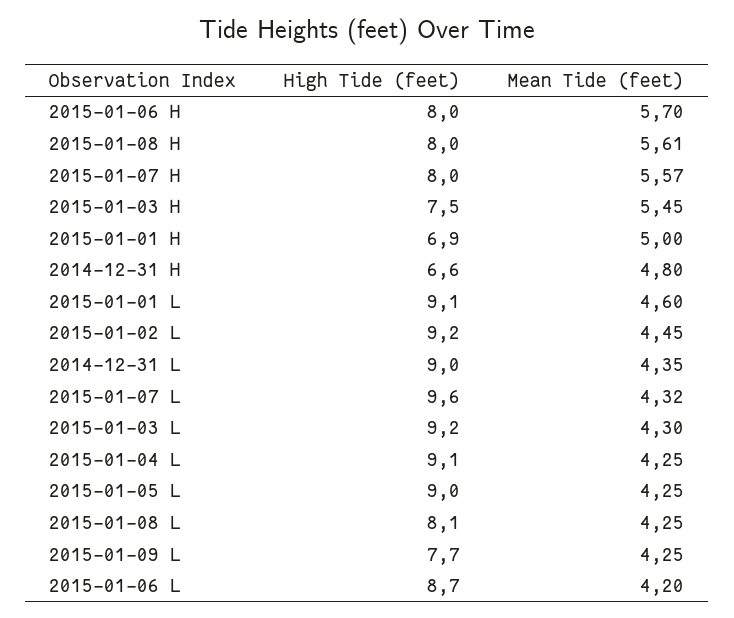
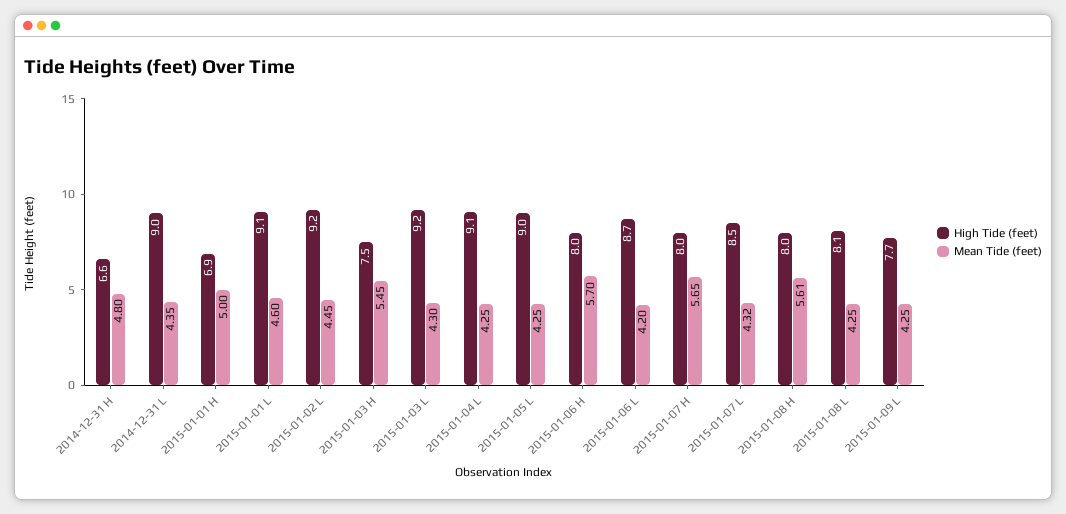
Mean Tide (feet), 2015-01-07 H: 5.57 -> 5.65
High Tide (feet), 2015-01-07 L: 9.6 -> 8.5

